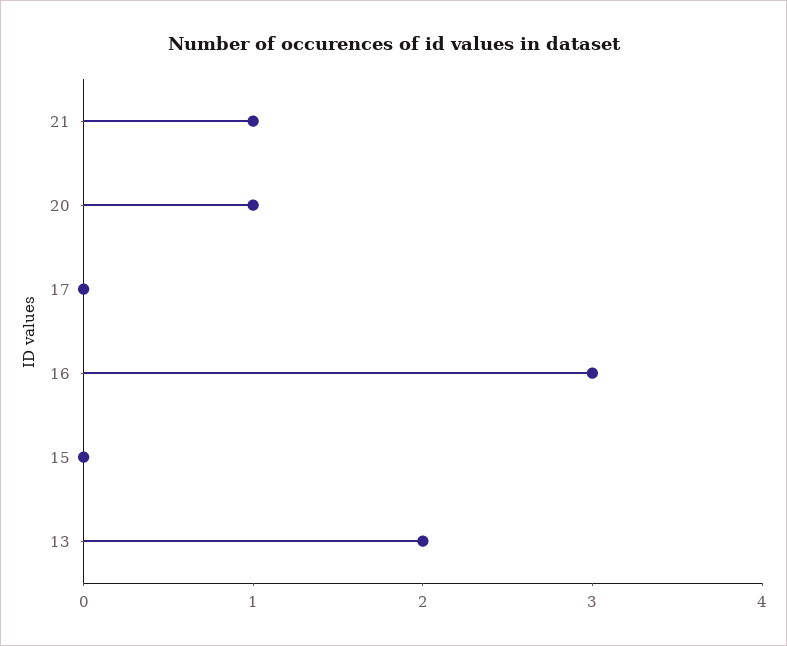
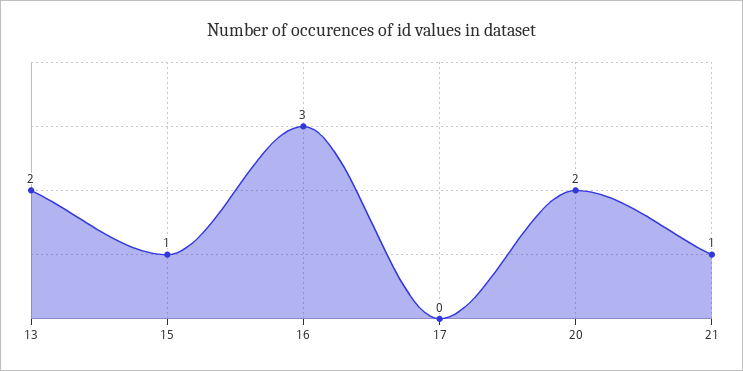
20: 1 -> 2
15: 0 -> 1

